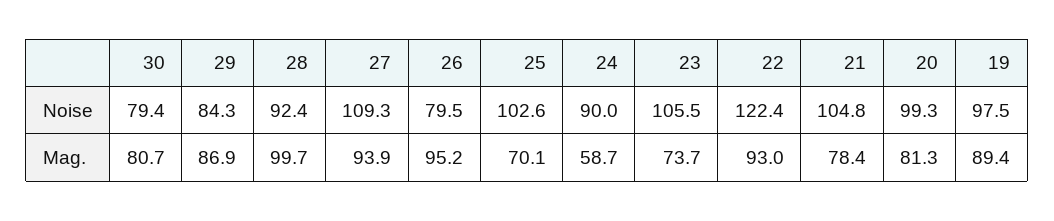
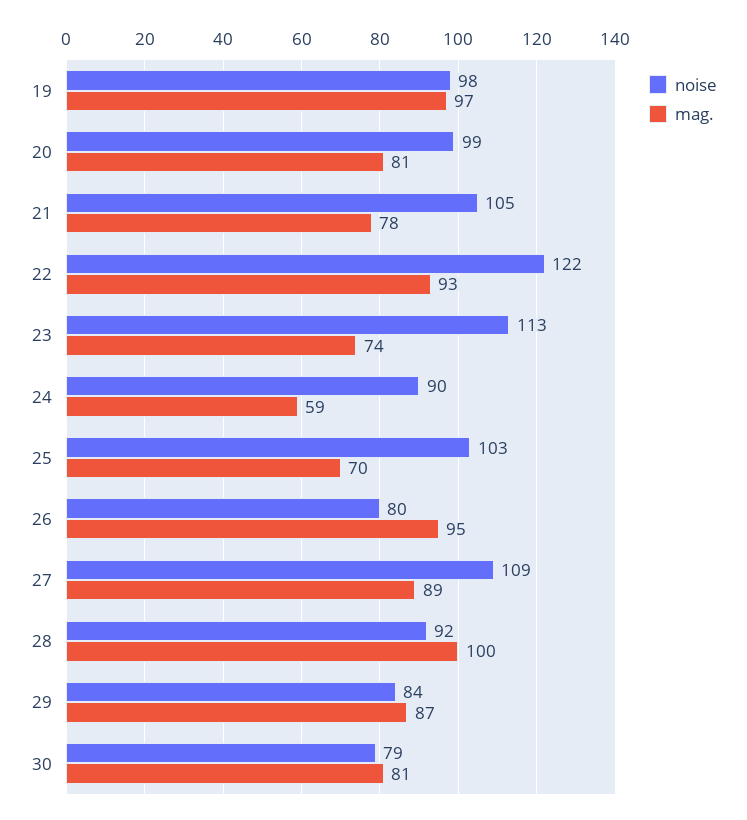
Noise, 23: 105.5 -> 113
Mag., 27: 93.9 -> 89
Mag., 19: 89.4 -> 97

